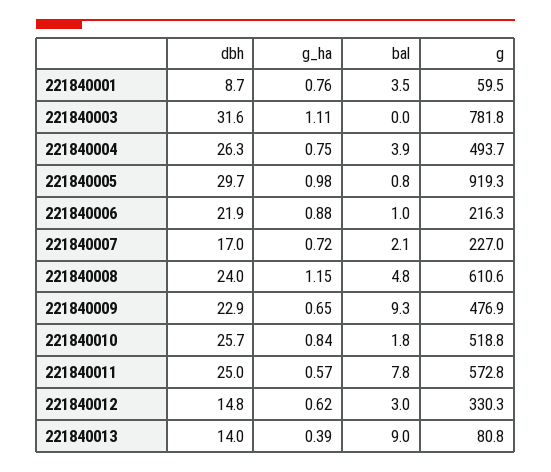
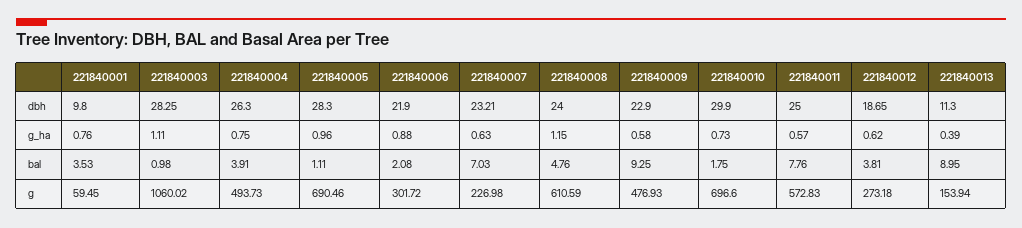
dbh, 221840001: 8.7 -> 9.8
dbh, 221840003: 31.6 -> 28.25
bal, 221840003: 0 -> 0.98
g, 221840003: 781.8 -> 1060.02
dbh, 221840005: 29.7 -> 28.3
g_ha, 221840005: 0.98 -> 0.96
bal, 221840005: 0.8 -> 1.11
g, 221840005: 919.3 -> 690.46
bal, 221840006: 1 -> 2.08
g, 221840006: 216.3 -> 301.72
dbh, 221840007: 17 -> 23.21
g_ha, 221840007: 0.72 -> 0.63
bal, 221840007: 2.1 -> 7.03
g_ha, 221840009: 0.65 -> 0.58
dbh, 221840010: 25.7 -> 29.9
g_ha, 221840010: 0.84 -> 0.73
g, 221840010: 518.8 -> 696.6
dbh, 221840012: 14.8 -> 18.65
bal, 221840012: 3 -> 3.81
g, 221840012: 330.3 -> 273.18
dbh, 221840013: 14 -> 11.3
g, 221840013: 80.8 -> 153.94

